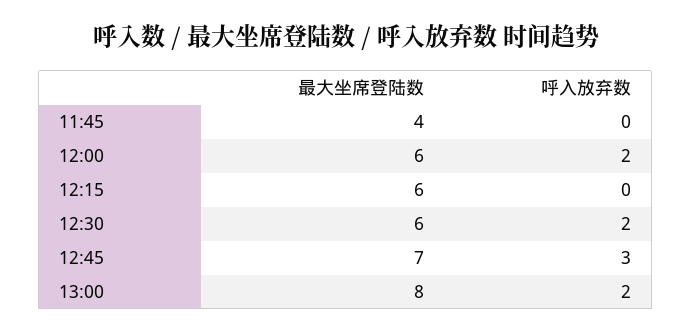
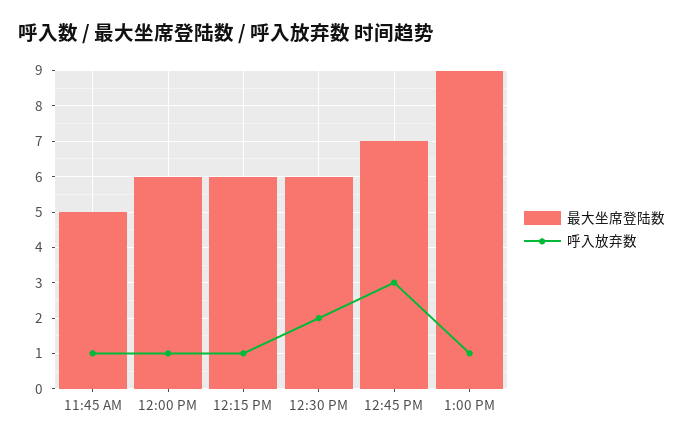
最大坐席登陆数, 11:45: 4 -> 5
呼入放弃数, 11:45: 0 -> 1
呼入放弃数, 12:00: 2 -> 1
呼入放弃数, 12:15: 0 -> 1
最大坐席登陆数, 13:00: 8 -> 9
呼入放弃数, 13:00: 2 -> 1

